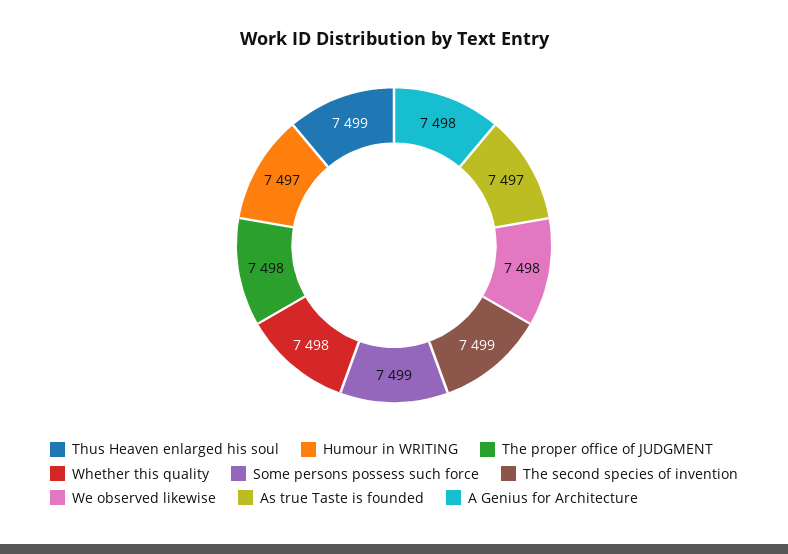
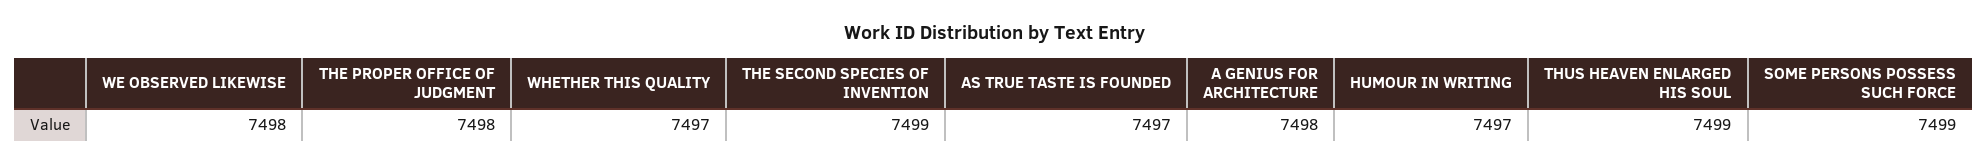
Whether this quality: 7498 -> 7497

